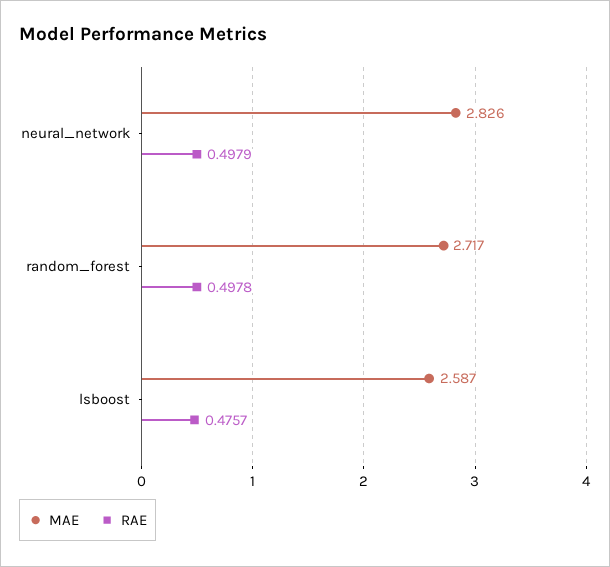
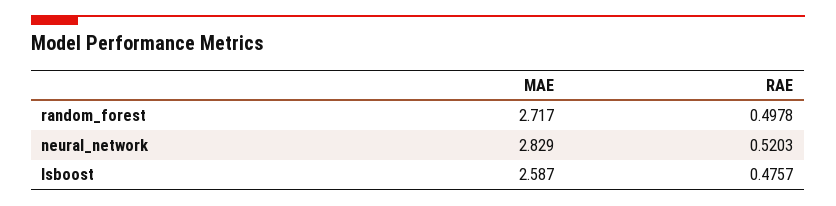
MAE, neural_network: 2.826 -> 2.829
RAE, neural_network: 0.4979 -> 0.5203

